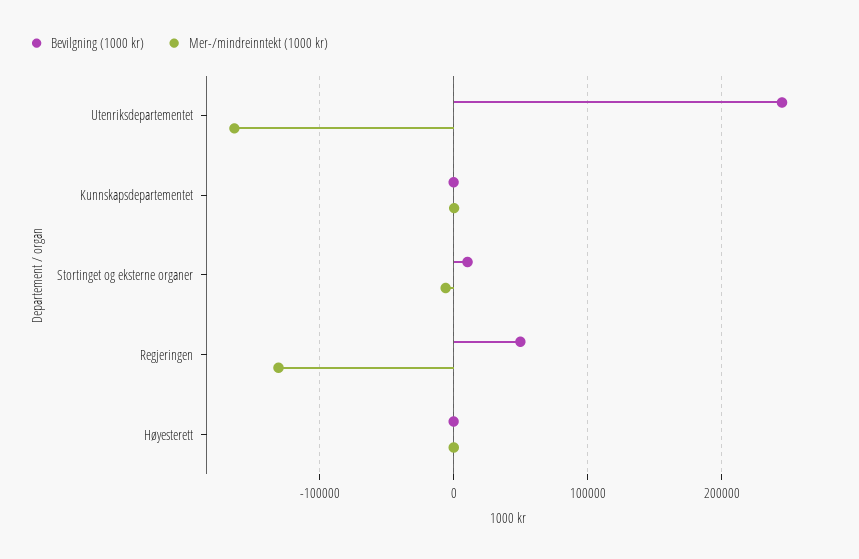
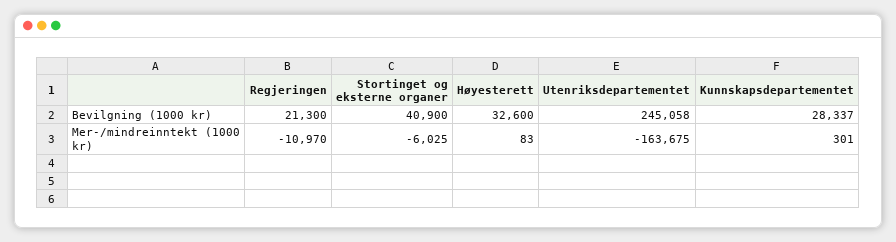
Bevilgning (1000 kr), Kunnskapsdepartementet: 0 -> 28337
Bevilgning (1000 kr), Stortinget og eksterne organer: 10000 -> 40900
Bevilgning (1000 kr), Regjeringen: 50000 -> 21300
Mer-/mindreinntekt (1000 kr), Regjeringen: -130000 -> -10970
Bevilgning (1000 kr), Høyesterett: 0 -> 32600

